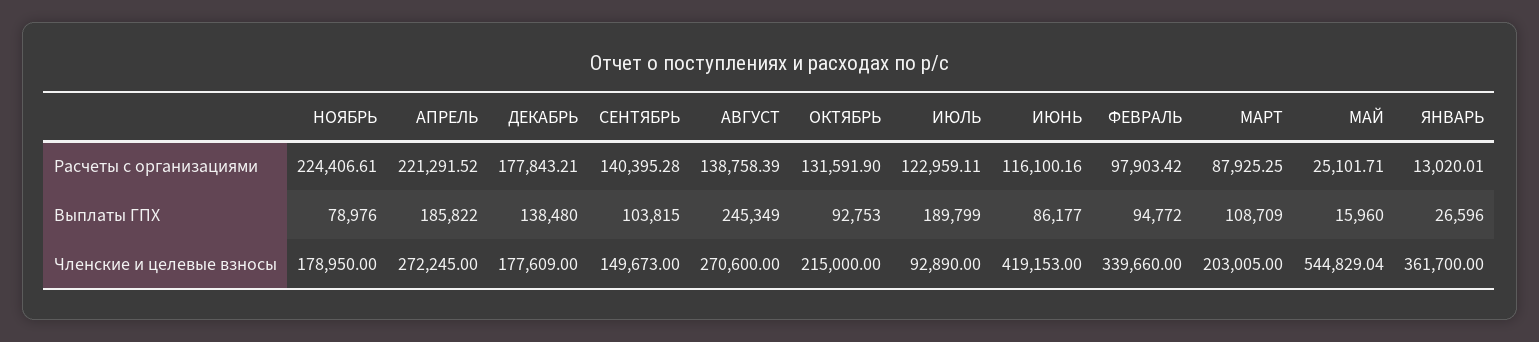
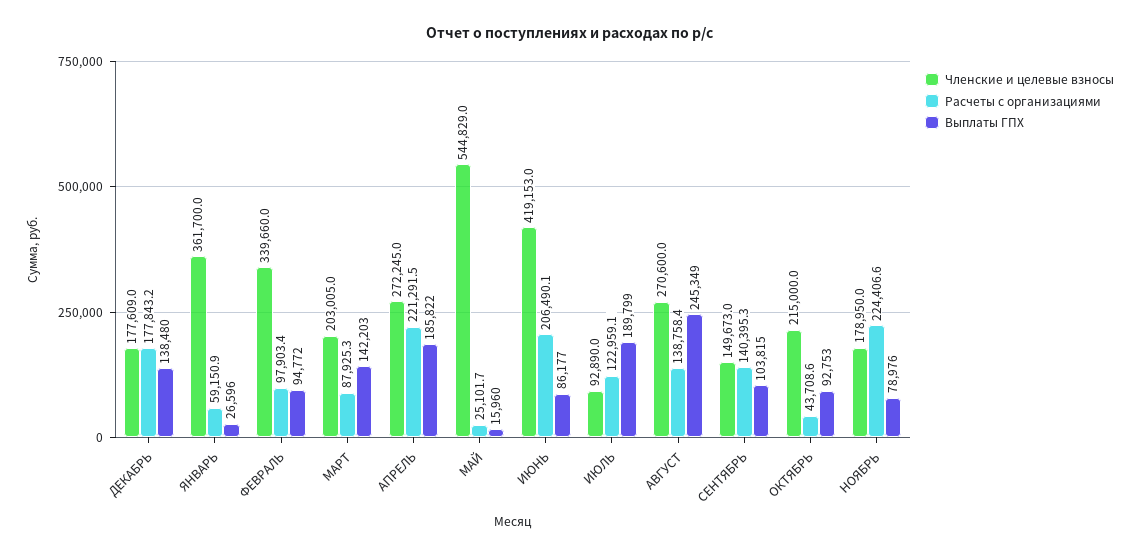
Расчеты с организациями, ОКТЯБРЬ: 131591.9 -> 43708.6
Расчеты с организациями, ИЮНЬ: 116100.16 -> 206490.1
Расчеты с организациями, ЯНВАРЬ: 13020.01 -> 59150.9
Выплаты ГПХ, МАРТ: 108709 -> 142203

